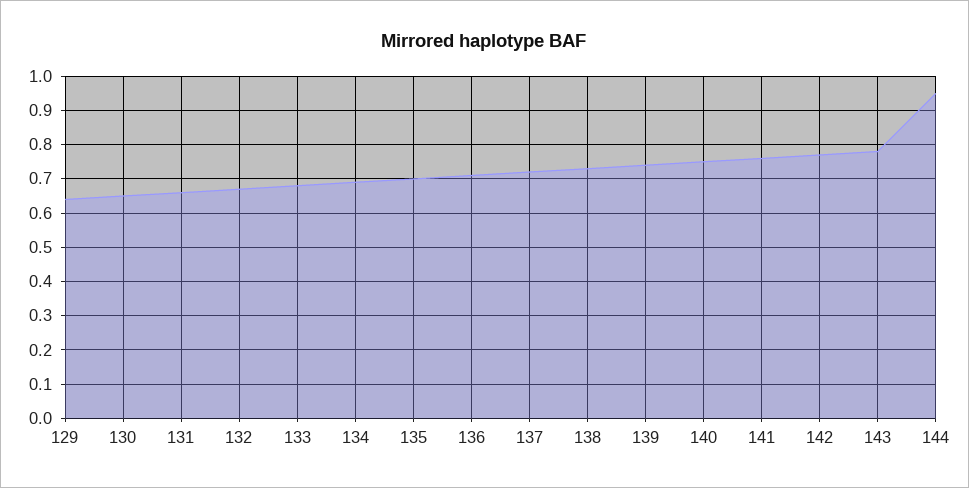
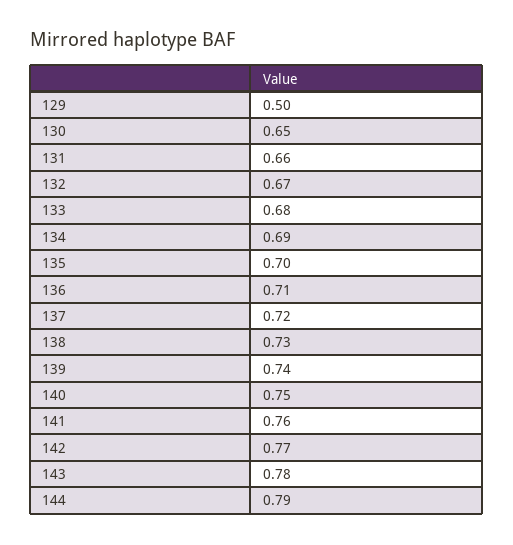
129: 0.65 -> 0.5
144: 0.95 -> 0.79

